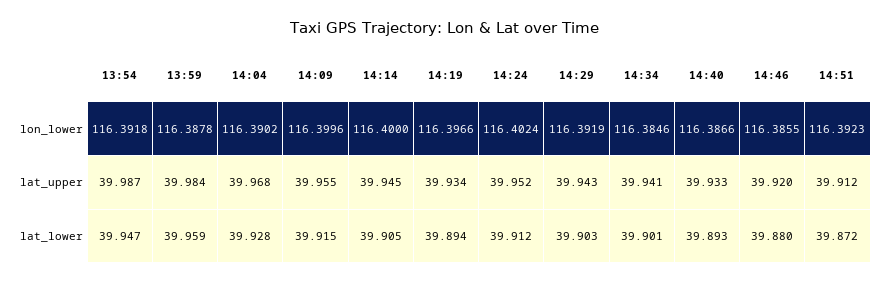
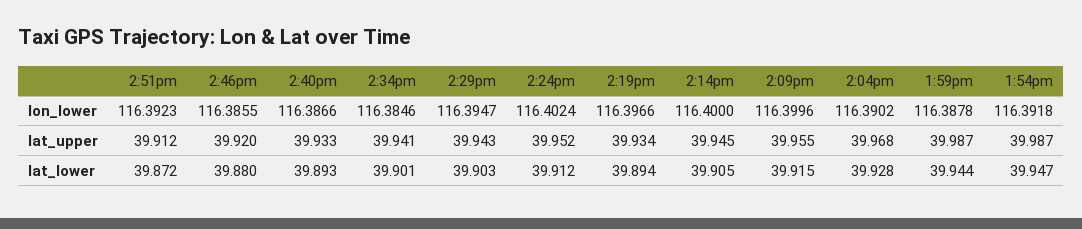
14:29, lon_lower: 116.3919 -> 116.3947
13:59, lat_upper: 39.984 -> 39.987
13:59, lat_lower: 39.959 -> 39.944

